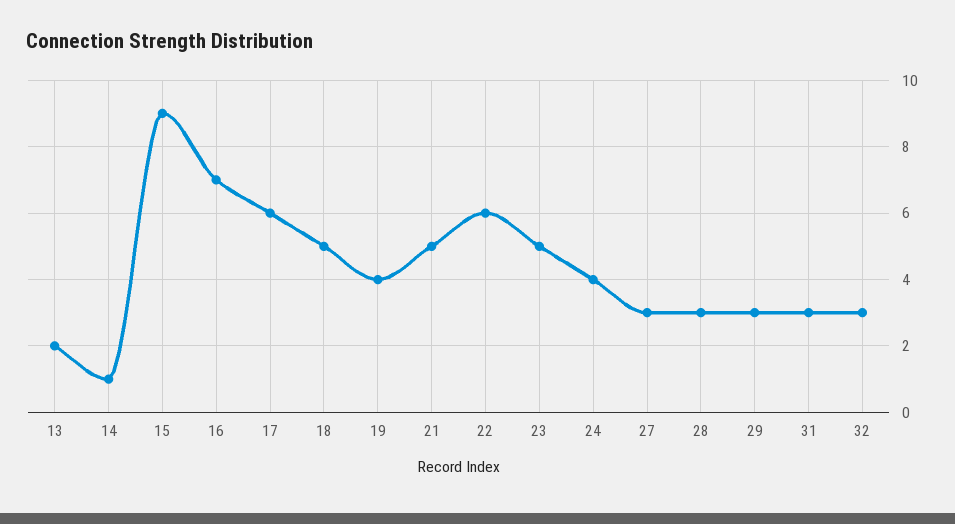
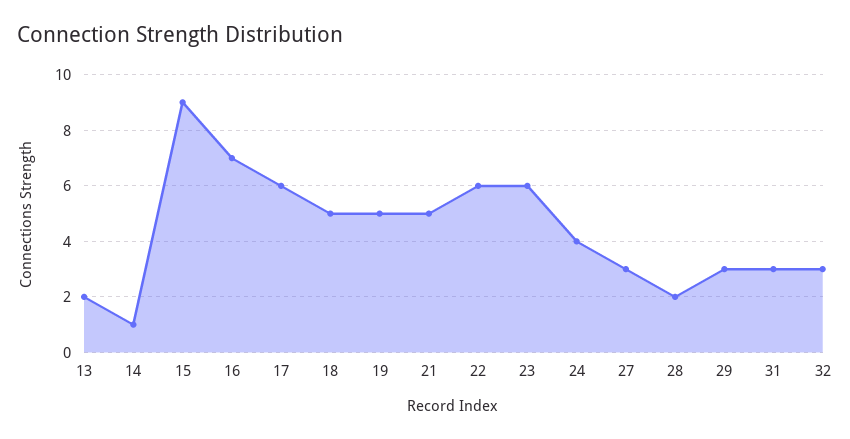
19: 4 -> 5
23: 5 -> 6
28: 3 -> 2

